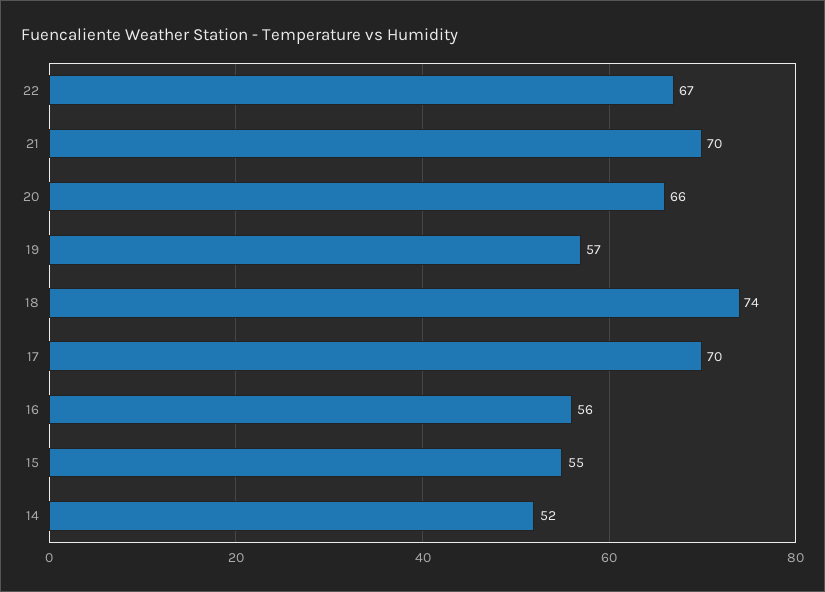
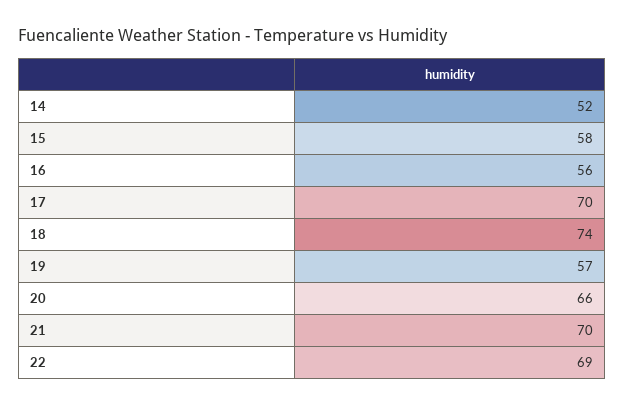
22: 67 -> 69
15: 55 -> 58

